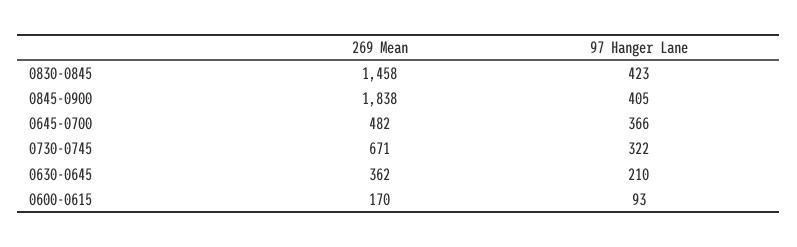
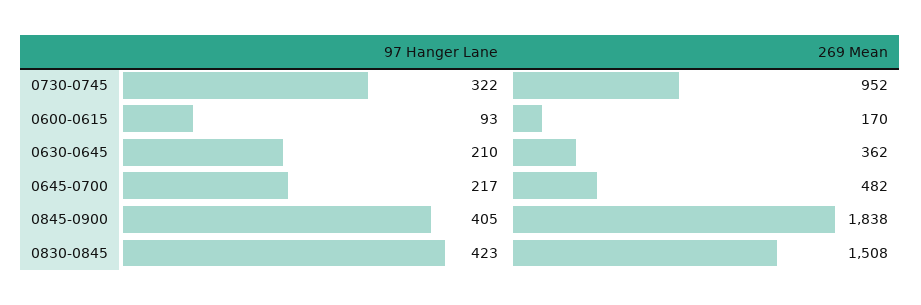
269 Mean, 0830-0845: 1458 -> 1508
97 Hanger Lane, 0645-0700: 366 -> 217
269 Mean, 0730-0745: 671 -> 952

